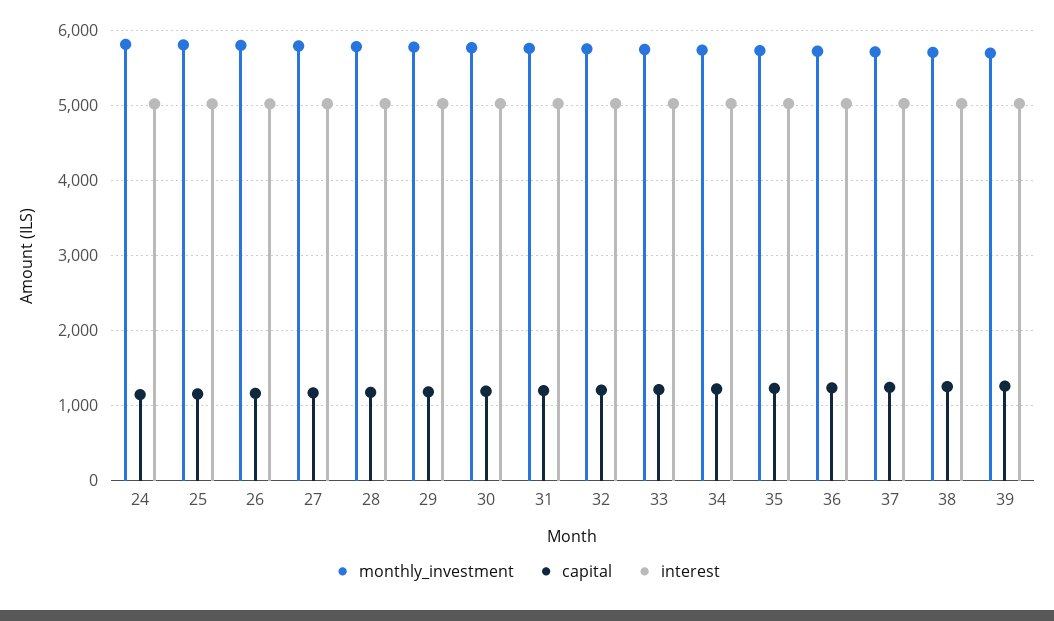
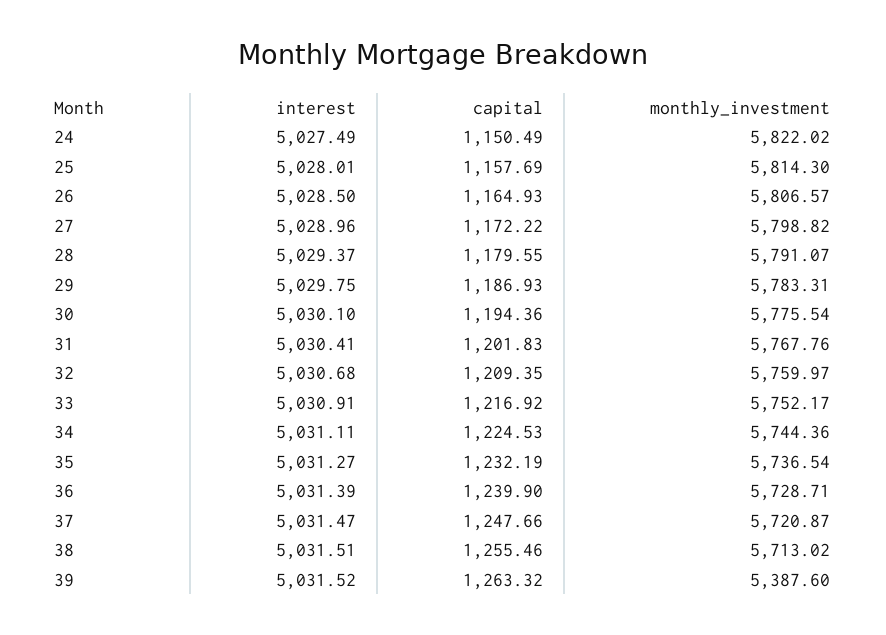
monthly_investment, 39: 5700 -> 5387.6

